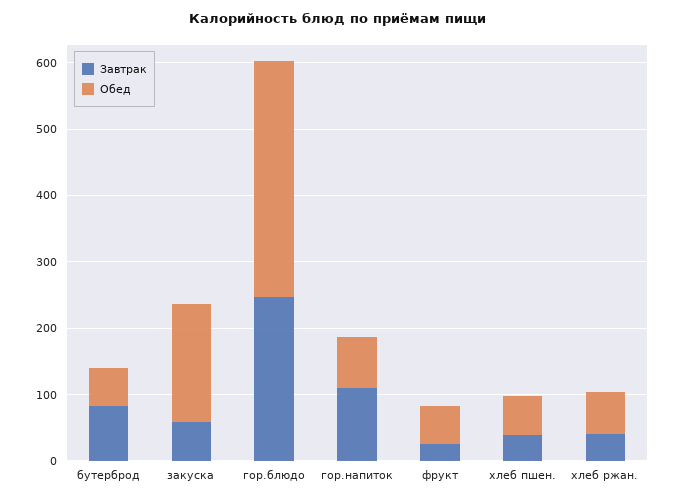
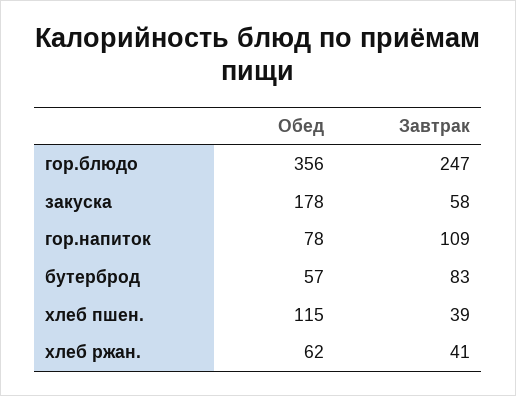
Завтрак, фрукт: 20 -> none
Обед, фрукт: 60 -> none
Обед, хлеб пшен.: 60 -> 115

